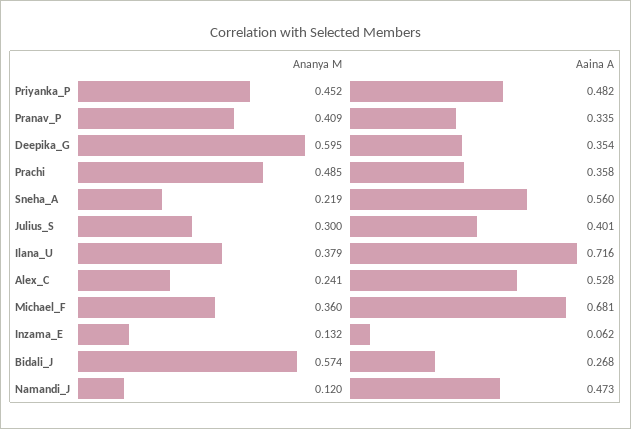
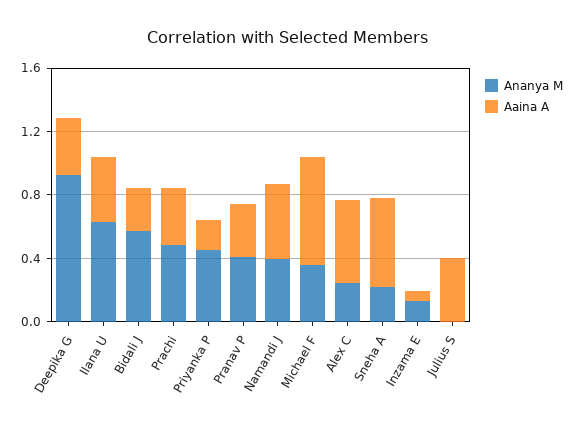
Aaina A, Priyanka_P: 0.482 -> 0.2
Ananya M, Deepika_G: 0.595 -> 0.9
Ananya M, Julius_S: 0.3 -> 0
Ananya M, Ilana_U: 0.379 -> 0.6
Aaina A, Ilana_U: 0.716 -> 0.4
Ananya M, Namandi_J: 0.12 -> 0.4

